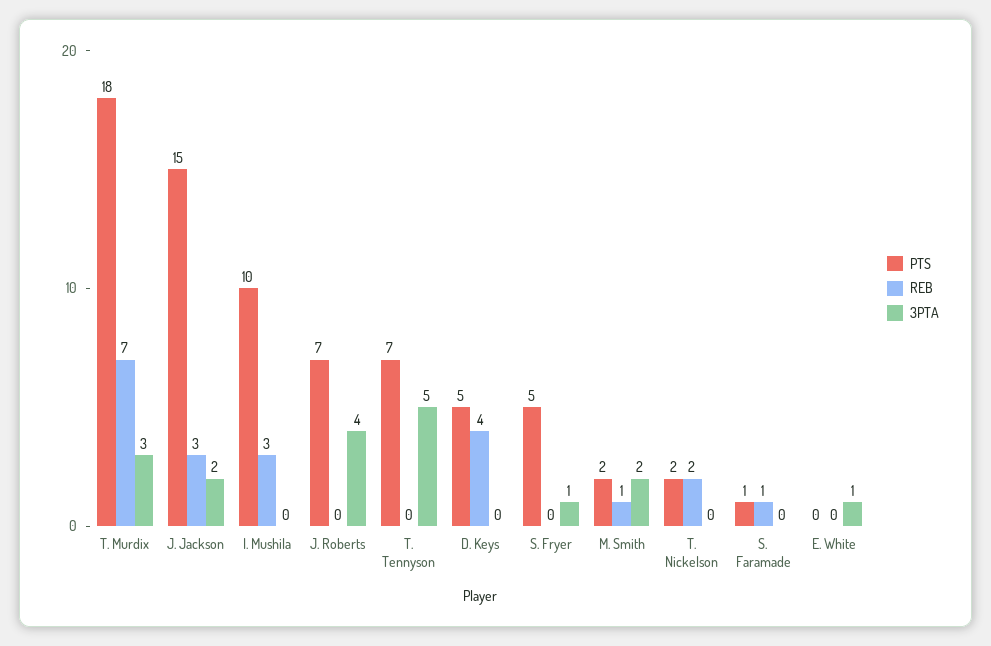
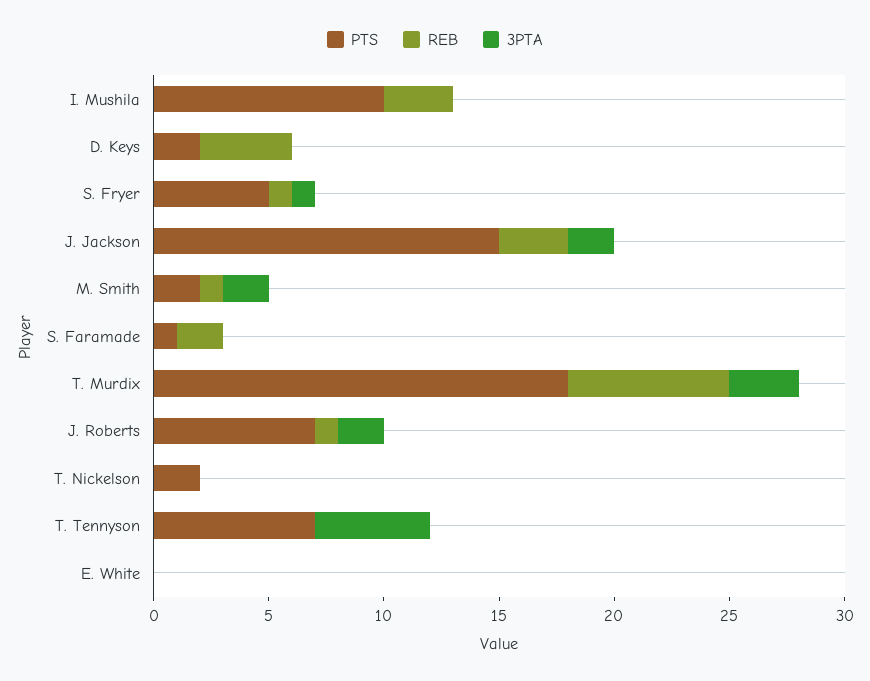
REB, J. Roberts: 0 -> 1
3PTA, J. Roberts: 4 -> 2
PTS, D. Keys: 5 -> 2
REB, S. Fryer: 0 -> 1
REB, T. Nickelson: 2 -> 0
REB, S. Faramade: 1 -> 2
3PTA, E. White: 1 -> 0

